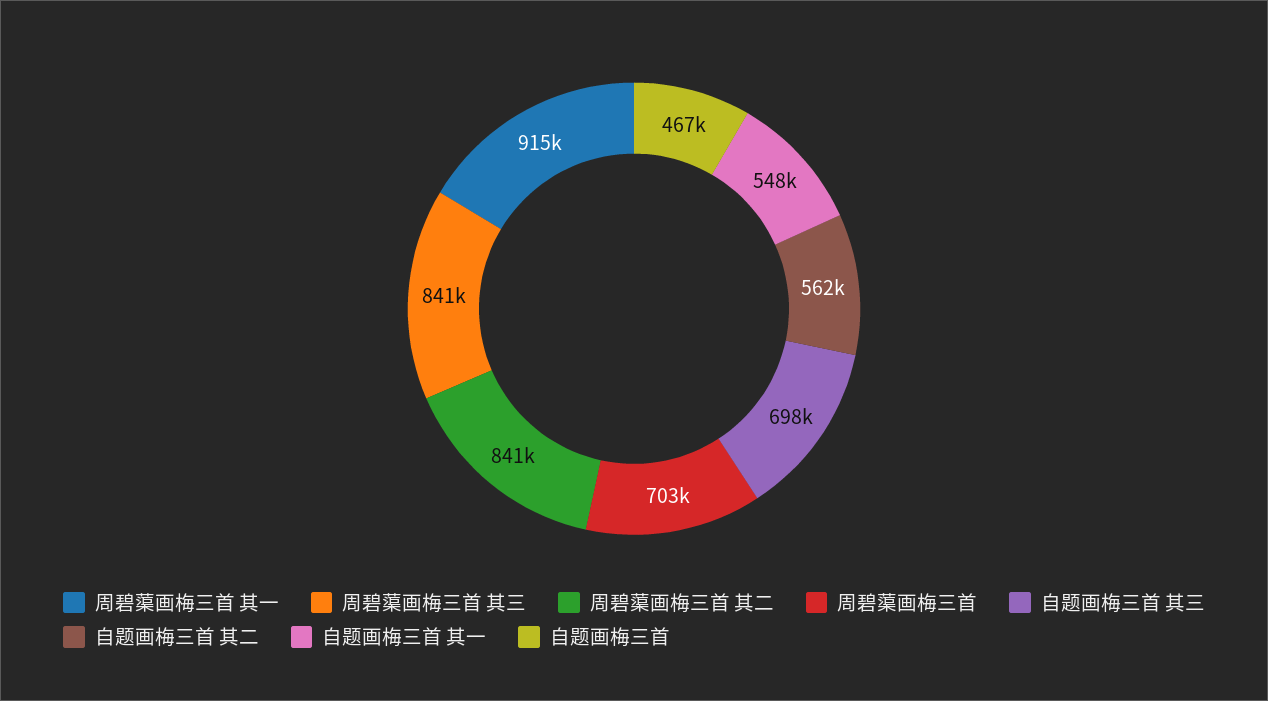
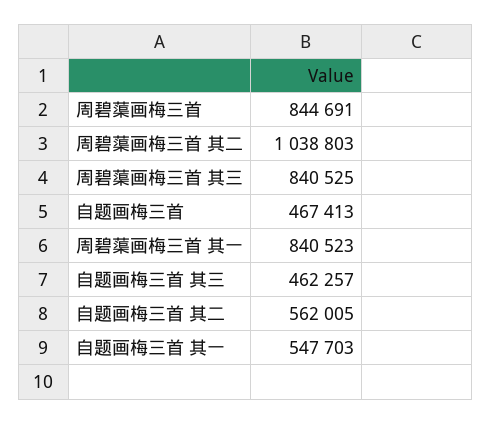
周碧蕖画梅三首 其一: 915000 -> 840523
周碧蕖画梅三首 其二: 841000 -> 1038803
周碧蕖画梅三首: 703000 -> 844691
自题画梅三首 其三: 698000 -> 462257

